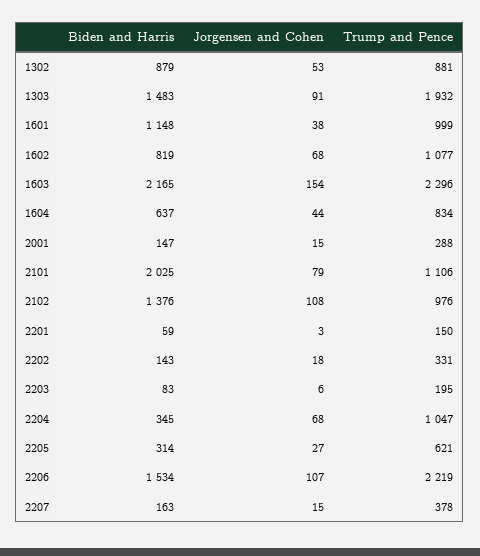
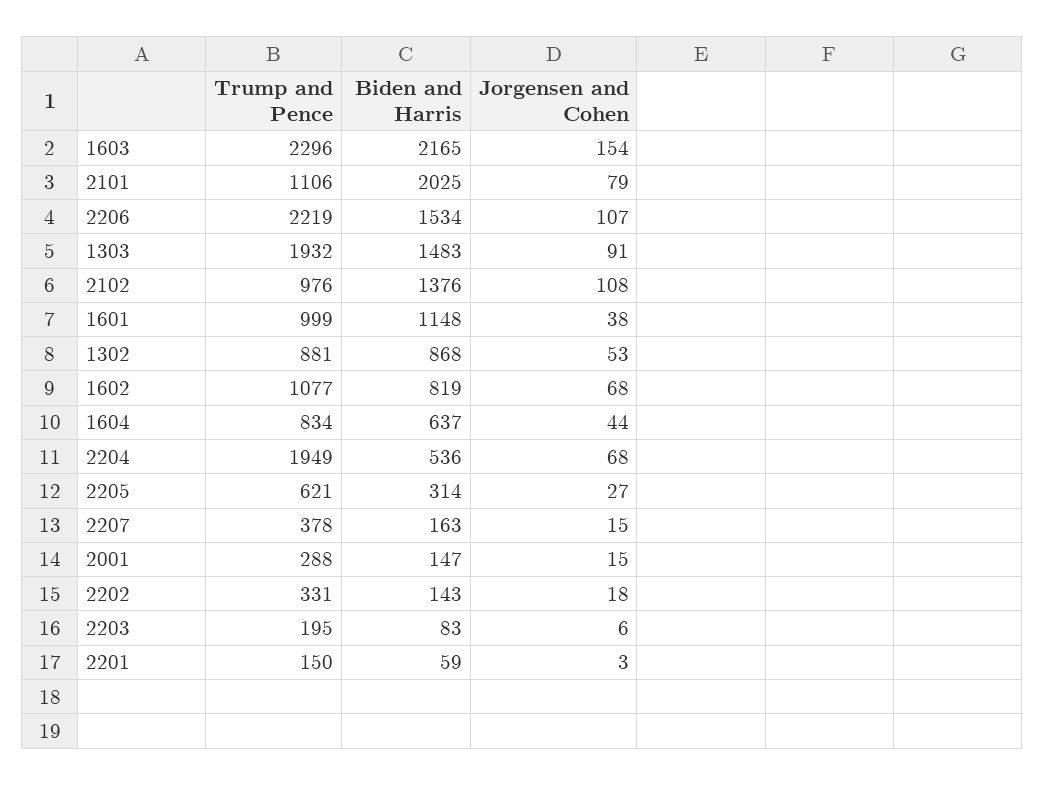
Biden and Harris, 1302: 879 -> 868
Biden and Harris, 2204: 345 -> 536
Trump and Pence, 2204: 1047 -> 1949

